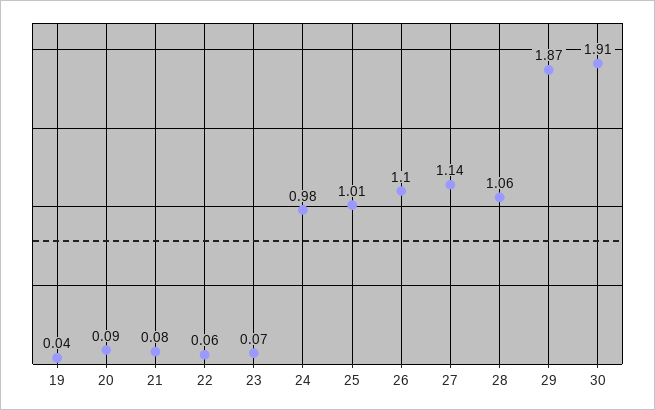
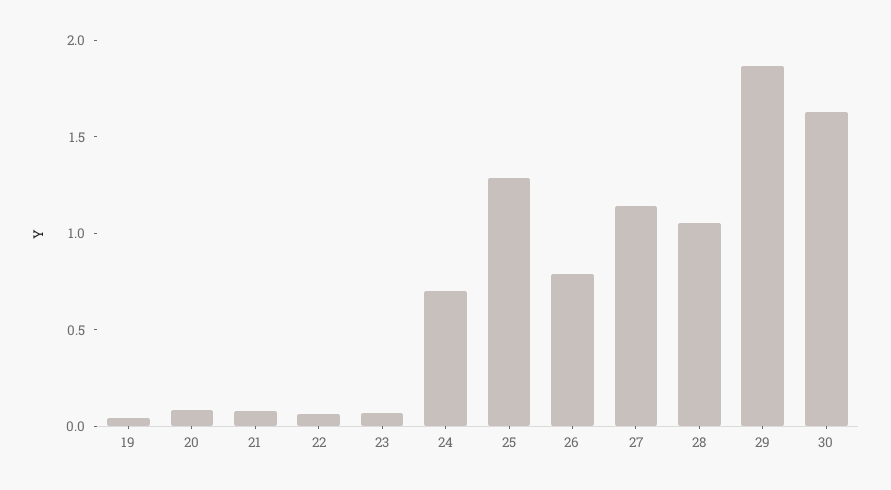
24: 0.98 -> 0.7
25: 1.01 -> 1.3
26: 1.1 -> 0.8
30: 1.91 -> 1.6

